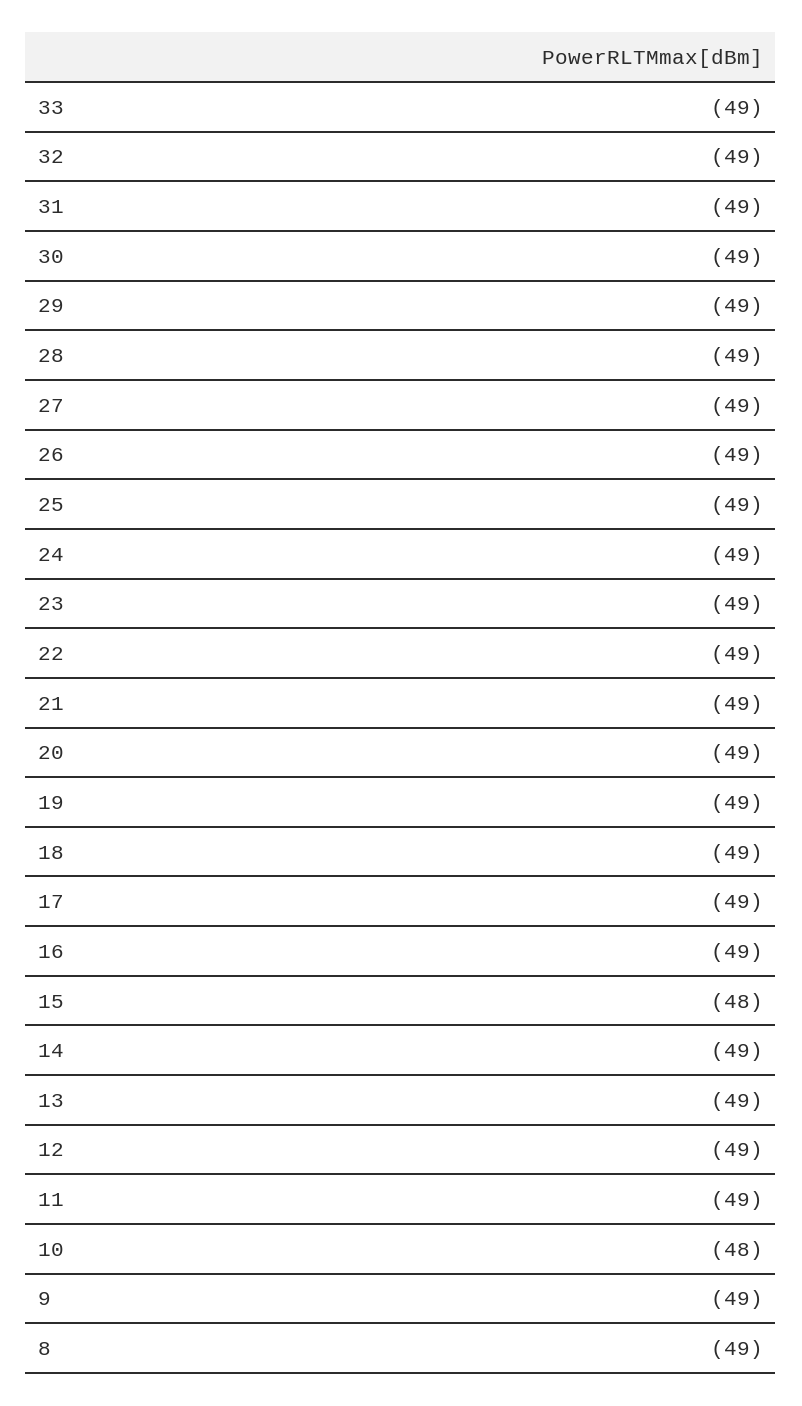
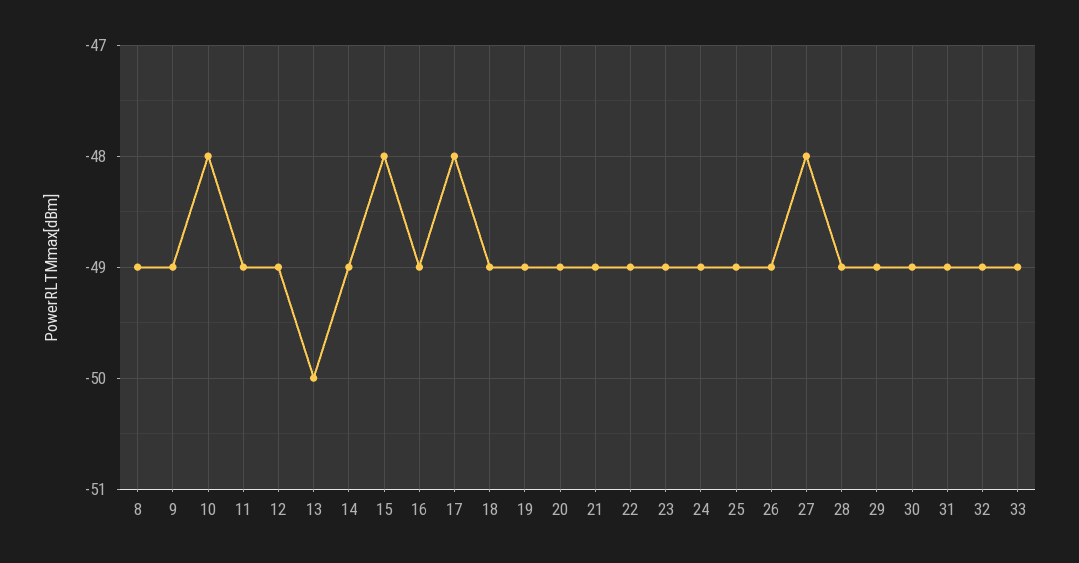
27: -49 -> -48
17: -49 -> -48
13: -49 -> -50

